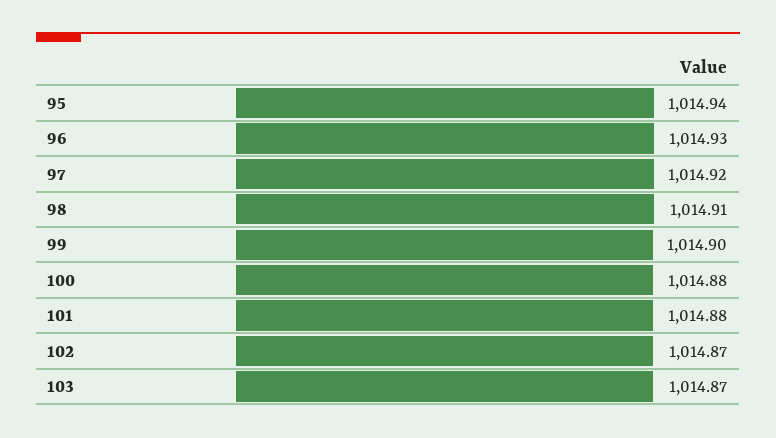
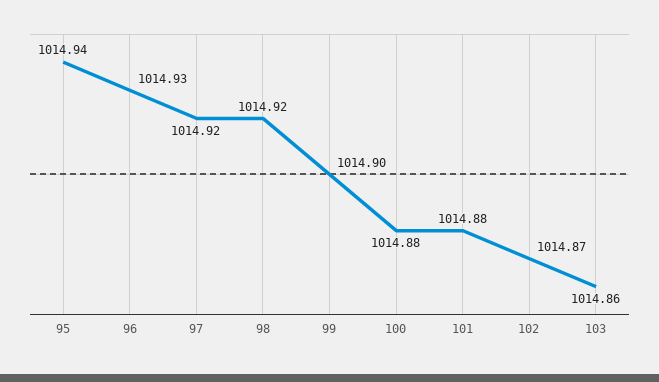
98: 1014.91 -> 1014.92
103: 1014.87 -> 1014.86

